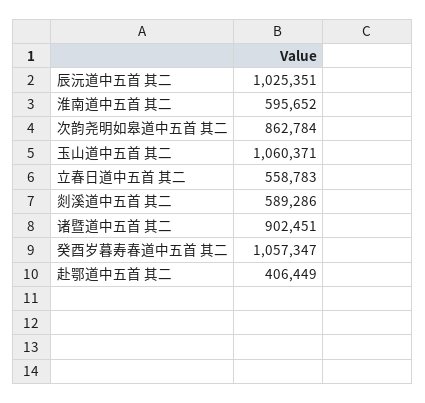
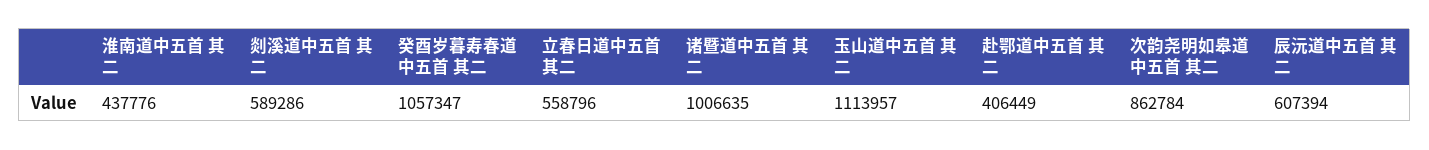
辰沅道中五首 其二: 1025351 -> 607394
淮南道中五首 其二: 595652 -> 437776
玉山道中五首 其二: 1060371 -> 1113957
立春日道中五首 其二: 558783 -> 558796
诸暨道中五首 其二: 902451 -> 1006635

